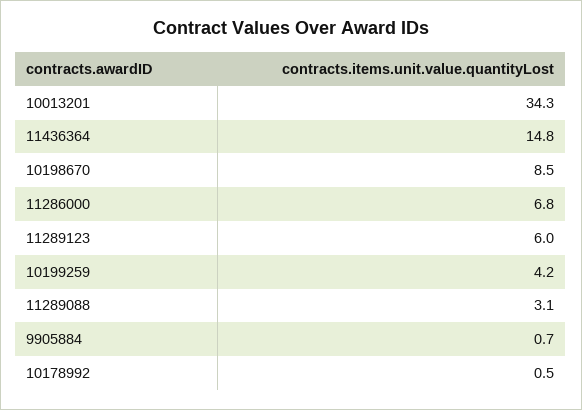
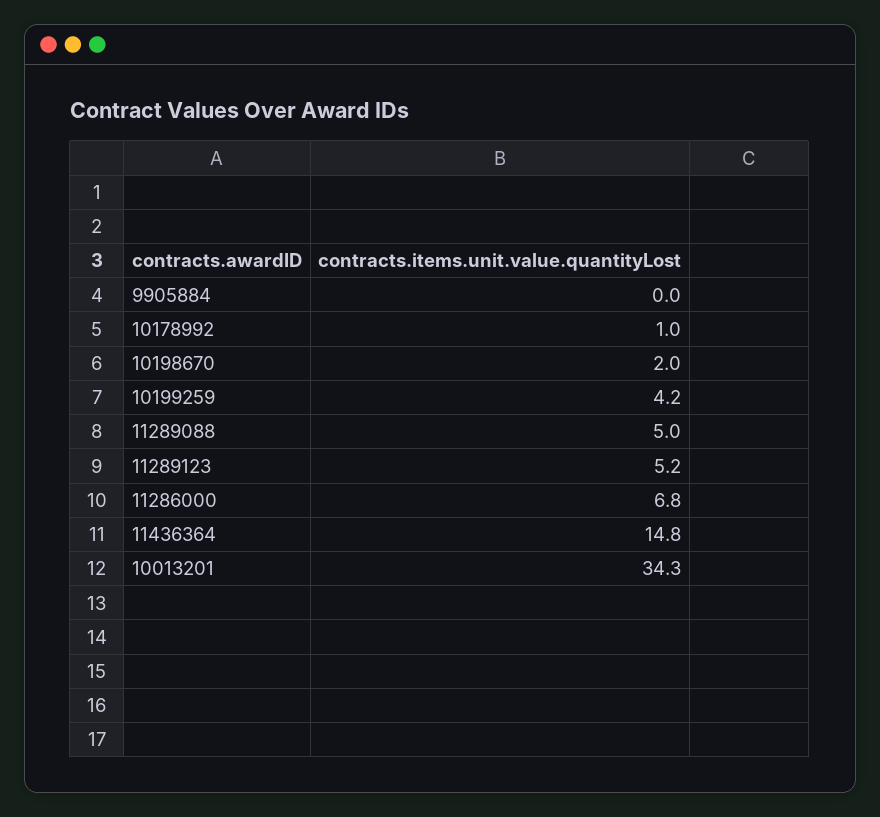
10198670: 8.5 -> 2
11289123: 6 -> 5.2
11289088: 3.1 -> 5
9905884: 0.7 -> 0
10178992: 0.5 -> 1

